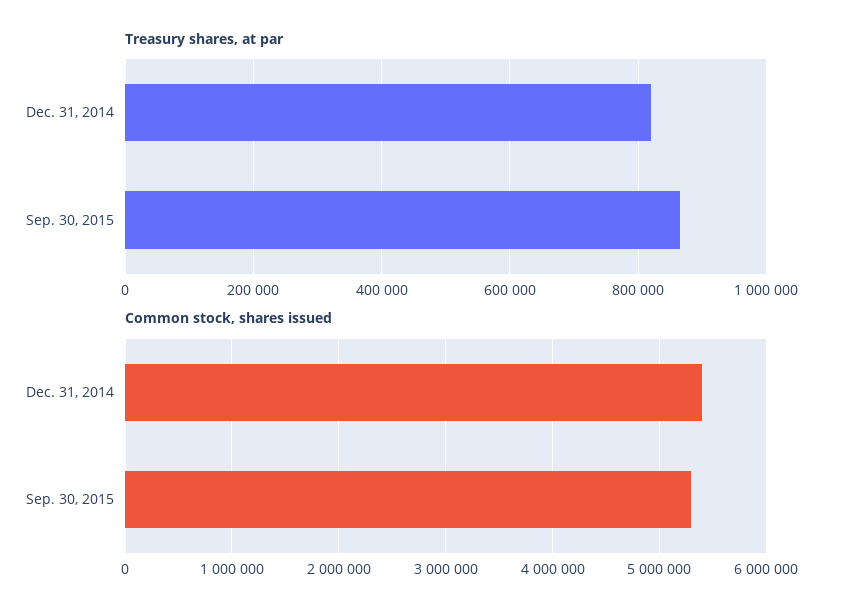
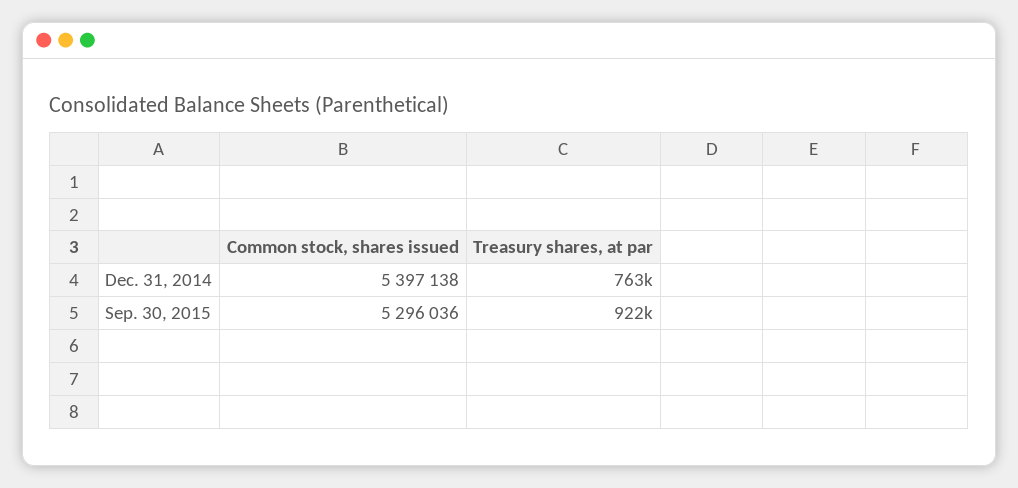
Treasury shares, at par, Dec. 31, 2014: 820000 -> 763000
Treasury shares, at par, Sep. 30, 2015: 860000 -> 922000

